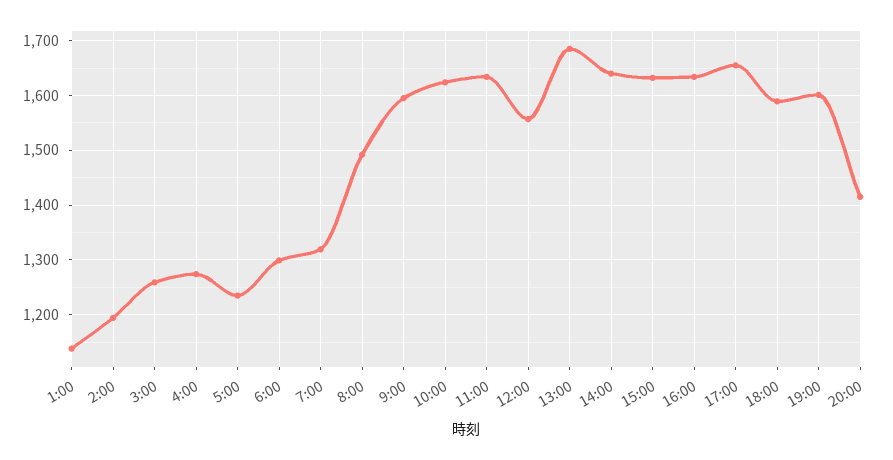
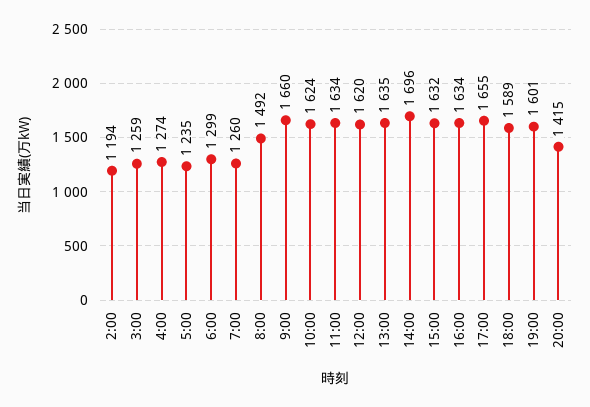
1:00: 1140 -> none
7:00: 1320 -> 1260
9:00: 1600 -> 1660
12:00: 1560 -> 1620
13:00: 1680 -> 1635
14:00: 1640 -> 1696

